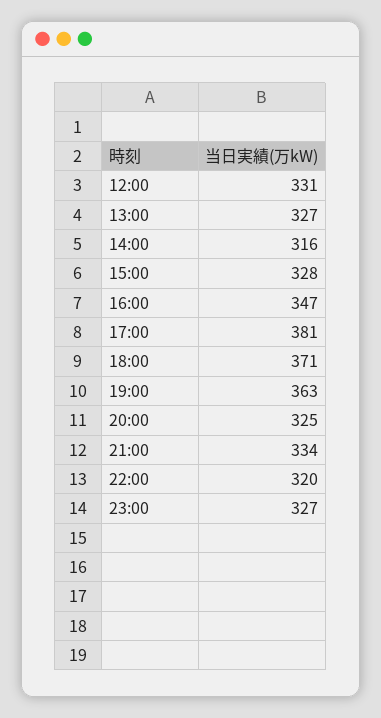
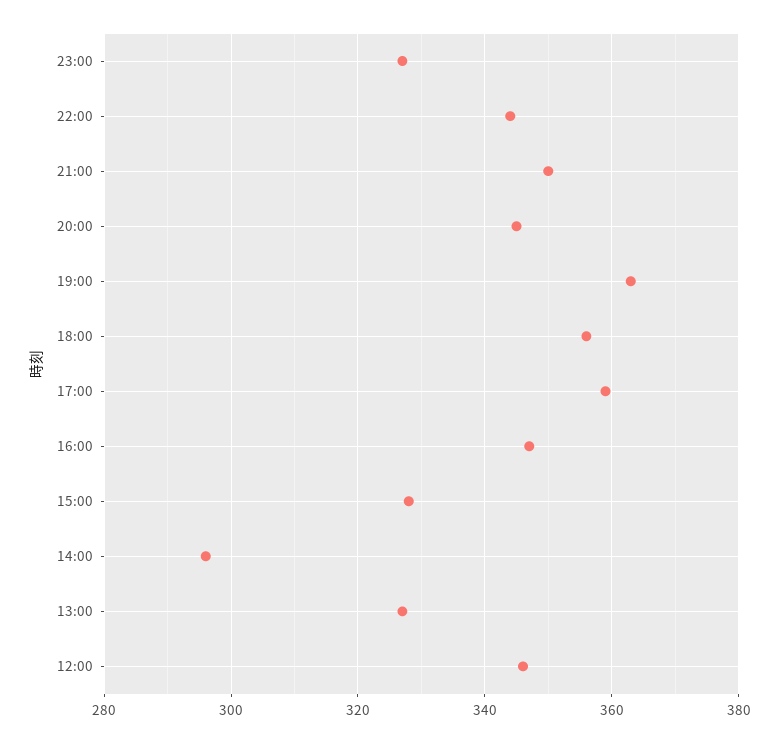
12:00: 331 -> 345
14:00: 316 -> 295
17:00: 381 -> 360
18:00: 371 -> 355
20:00: 325 -> 345
21:00: 334 -> 350
22:00: 320 -> 345

